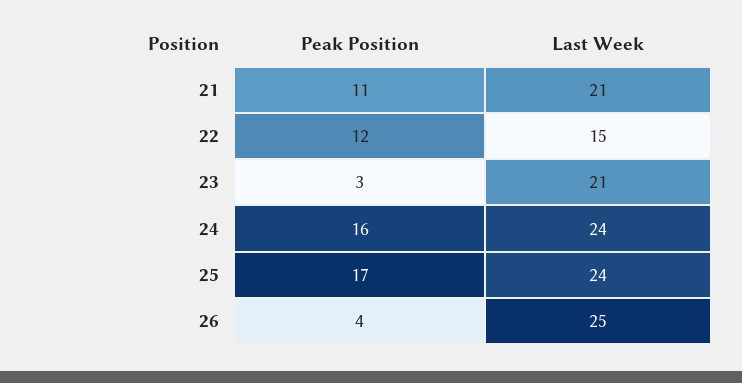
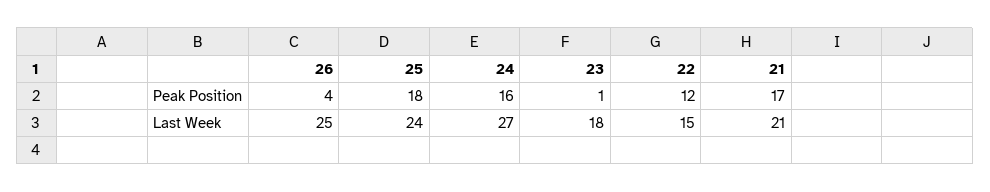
Peak Position, 21: 11 -> 17
Peak Position, 23: 3 -> 1
Last Week, 23: 21 -> 18
Last Week, 24: 24 -> 27
Peak Position, 25: 17 -> 18

